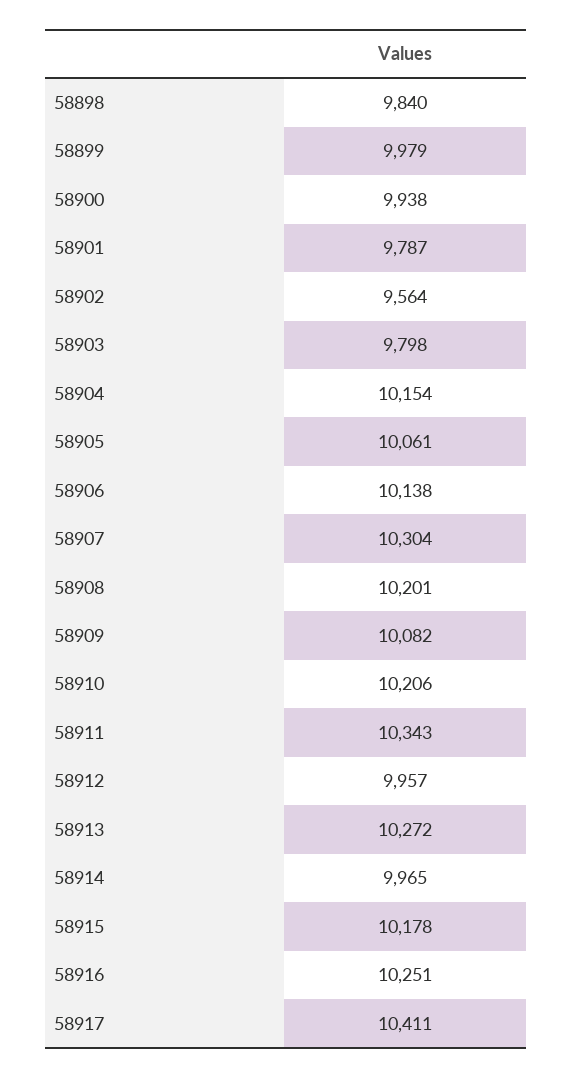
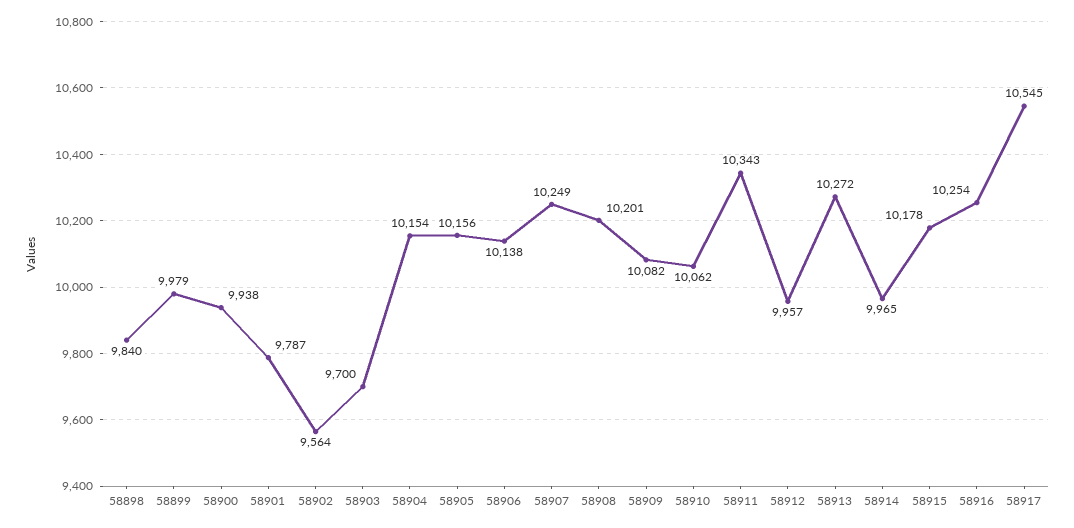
58903: 9798 -> 9700
58905: 10061 -> 10156
58907: 10304 -> 10249
58910: 10206 -> 10062
58916: 10251 -> 10254
58917: 10411 -> 10545

